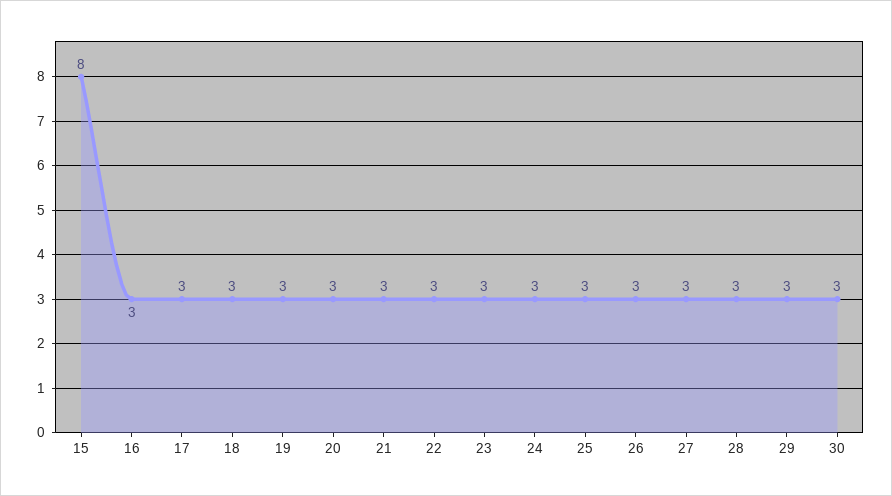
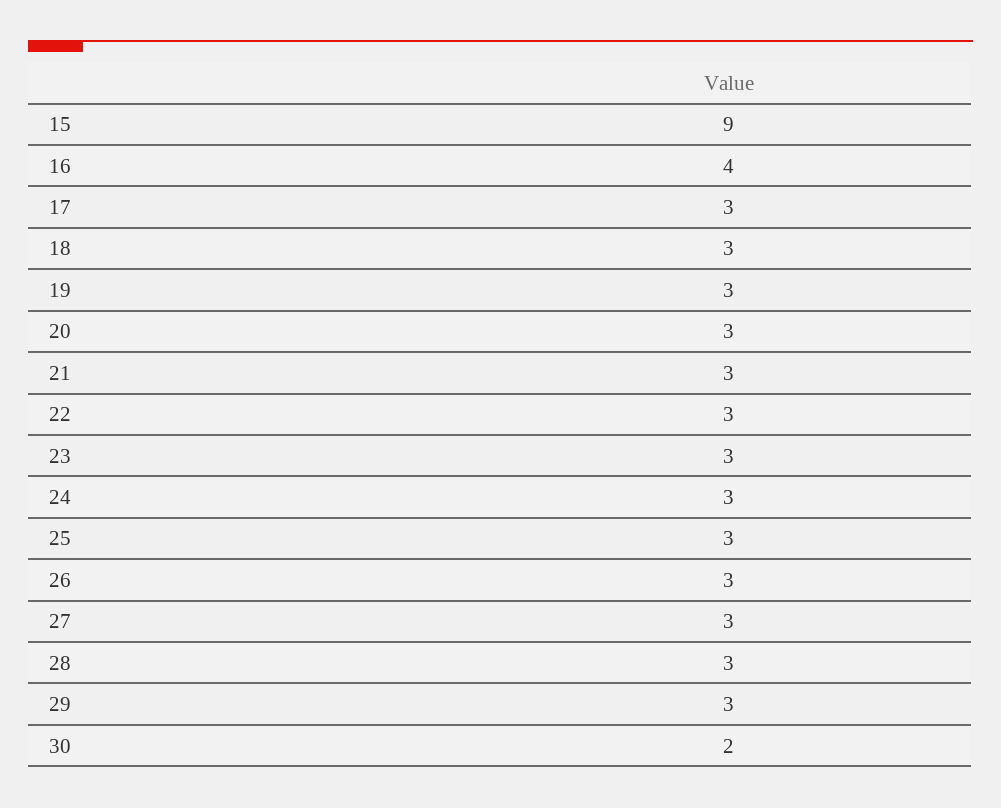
15: 8 -> 9
16: 3 -> 4
30: 3 -> 2

